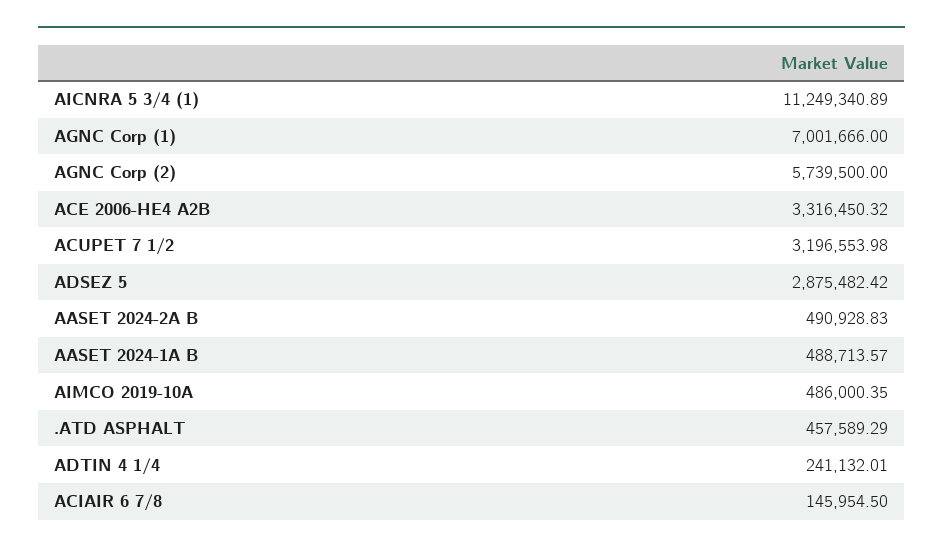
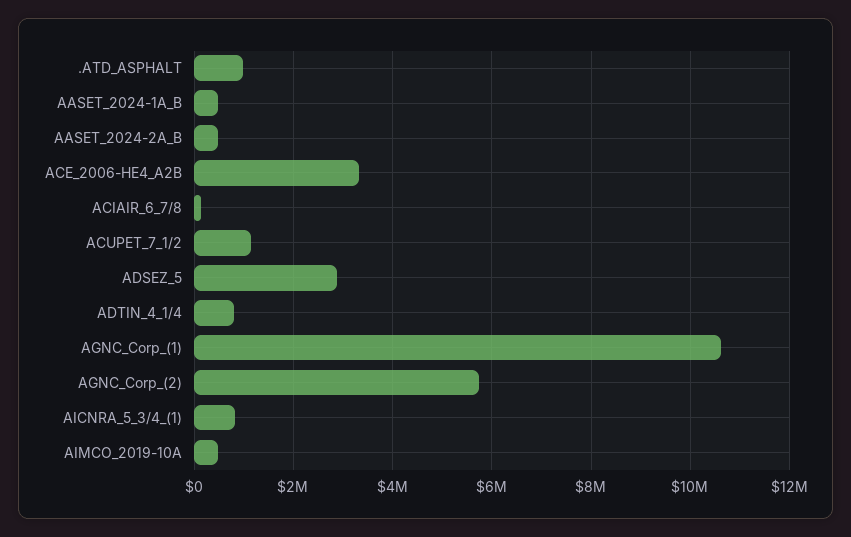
AICNRA 5 3/4 (1): 11249340.89 -> 800000
AGNC Corp (1): 7001666 -> 10600000
ACUPET 7 1/2: 3196553.98 -> 1200000
.ATD ASPHALT: 457589.29 -> 1000000
ADTIN 4 1/4: 241132.01 -> 800000

